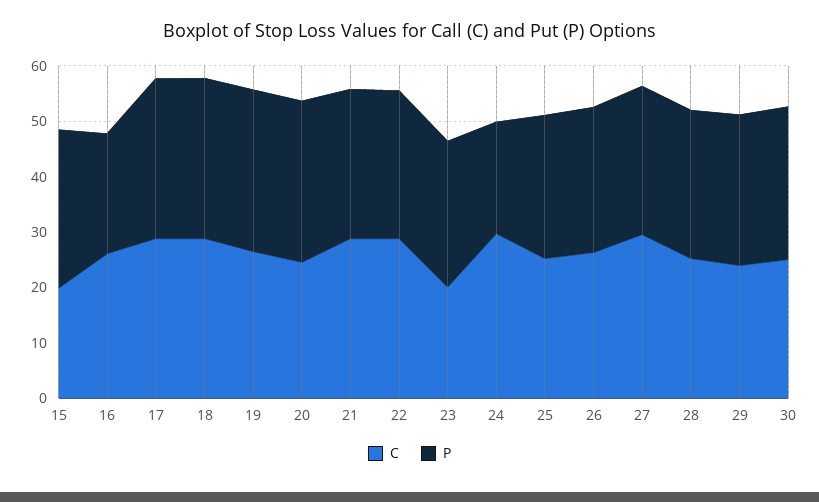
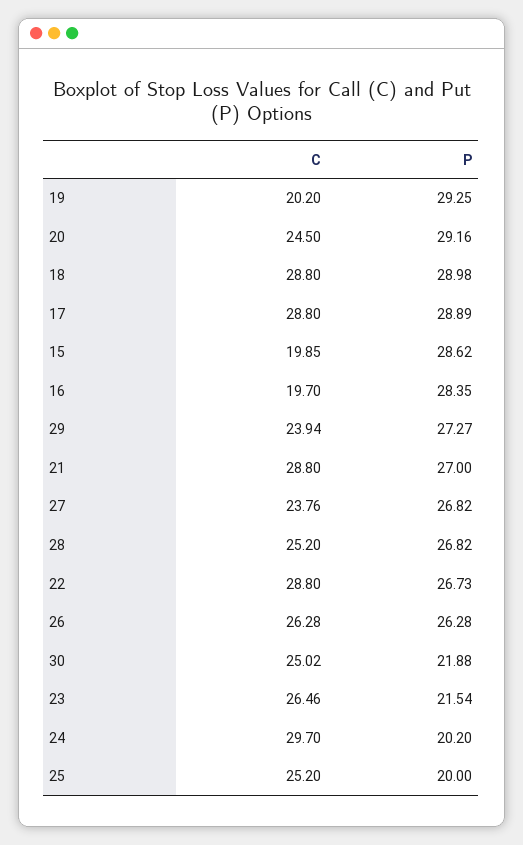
C, 16: 26 -> 19.7
P, 16: 22 -> 28.35
C, 19: 26 -> 20.2
C, 23: 20 -> 26.46
P, 23: 26 -> 21.54
P, 25: 26 -> 20
C, 27: 30 -> 23.76
P, 30: 28 -> 21.88

